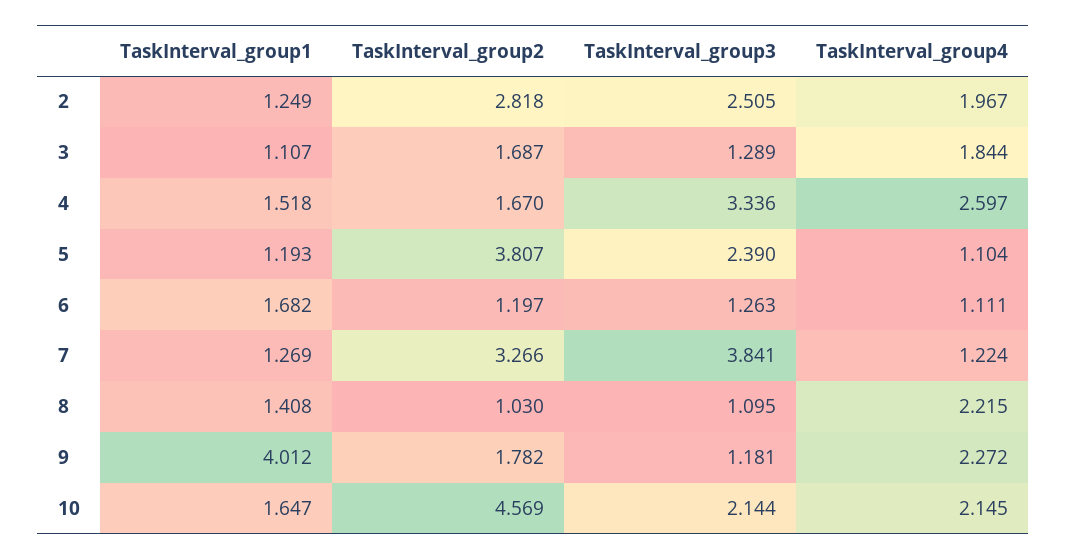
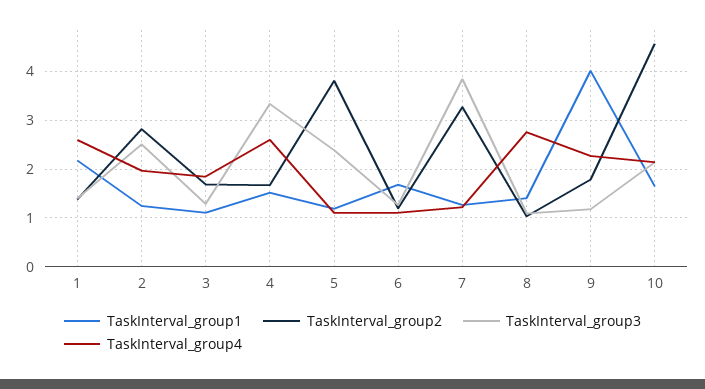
TaskInterval_group4, 8: 2.215 -> 2.8
TaskInterval_group1, 1: none -> 2.2
TaskInterval_group2, 1: none -> 1.4
TaskInterval_group3, 1: none -> 1.4
TaskInterval_group4, 1: none -> 2.6

